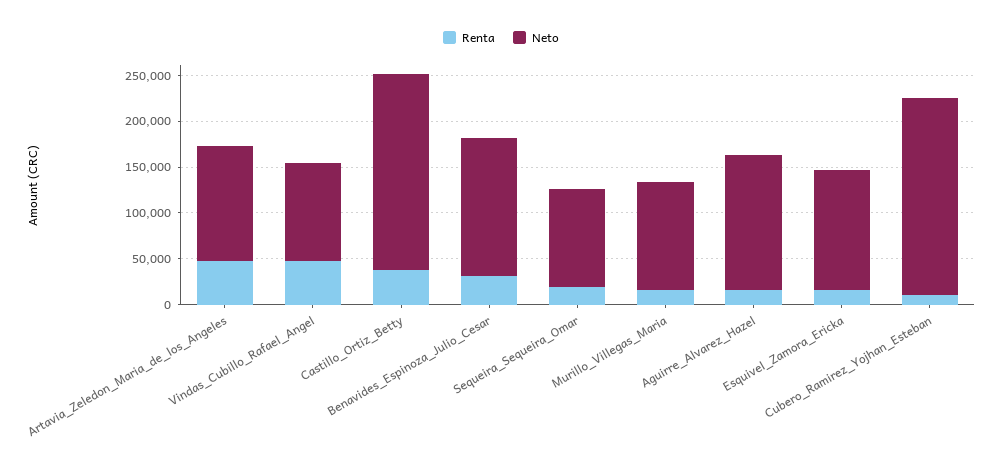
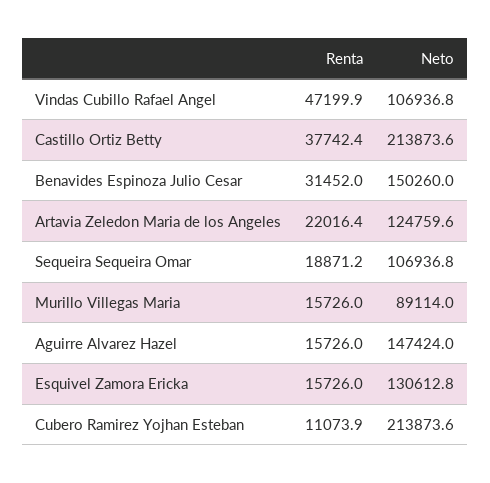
Renta, Artavia_Zeledon_Maria_de_los_Angeles: 50000 -> 22016.4
Neto, Murillo_Villegas_Maria: 120000 -> 89114

